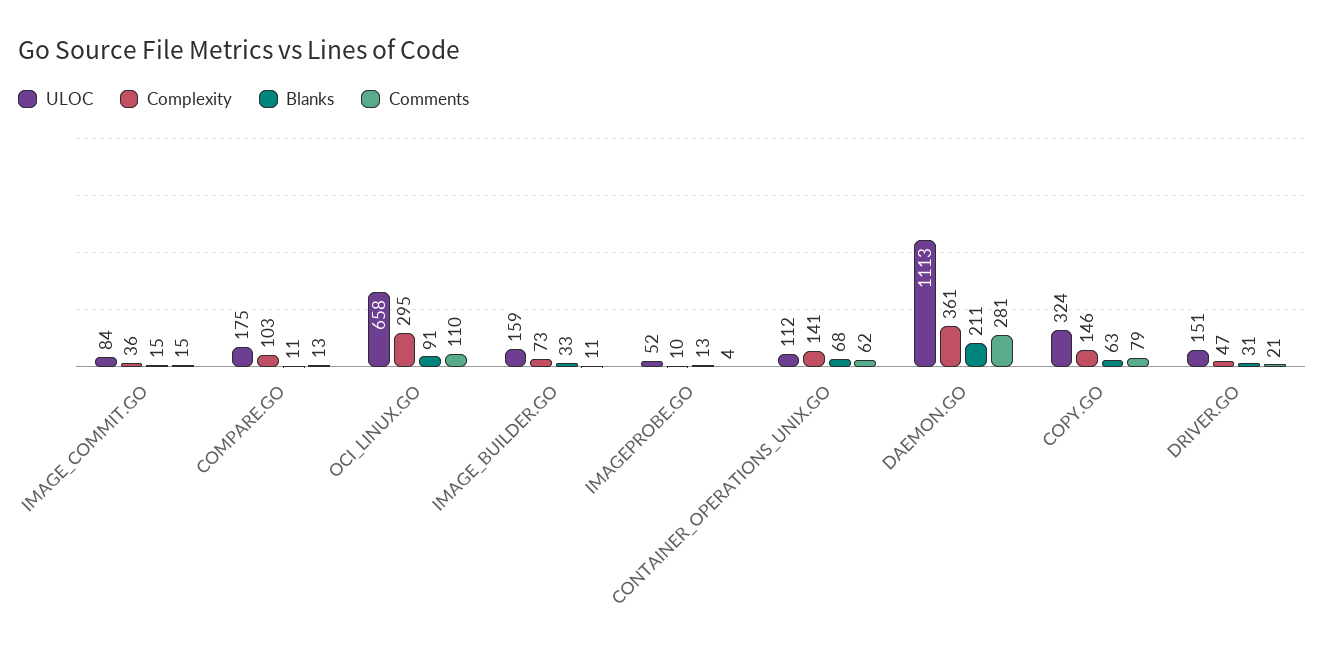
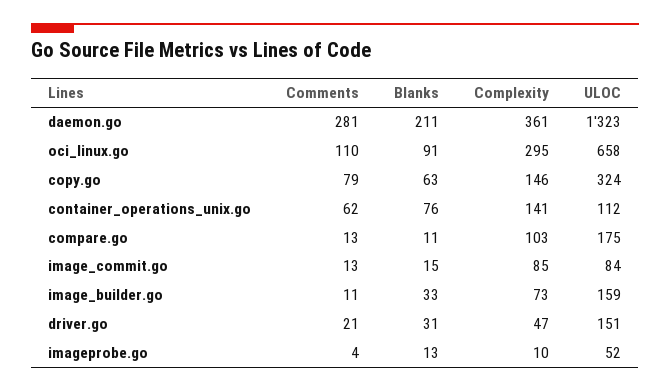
Complexity, IMAGE_COMMIT.GO: 36 -> 85
Comments, IMAGE_COMMIT.GO: 15 -> 13
Blanks, CONTAINER_OPERATIONS_UNIX.GO: 68 -> 76
ULOC, DAEMON.GO: 1113 -> 1323

